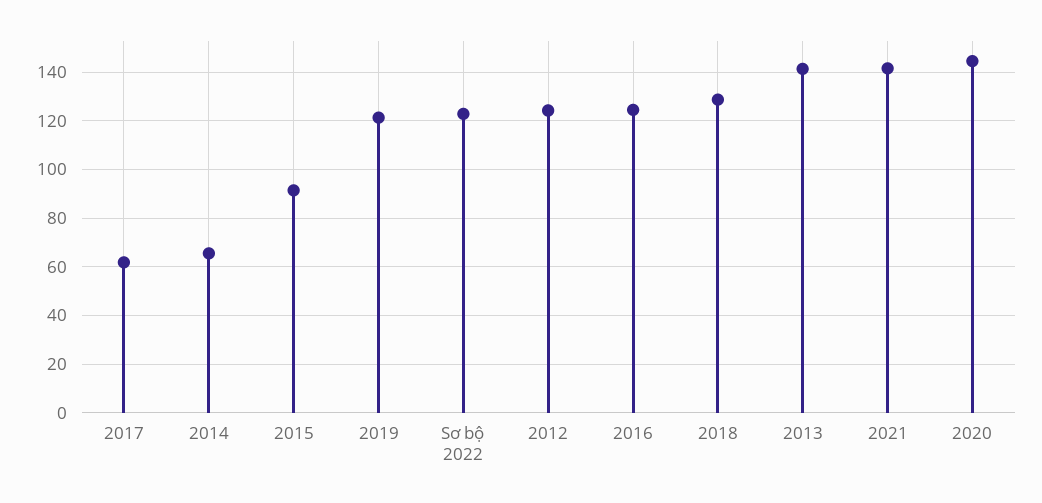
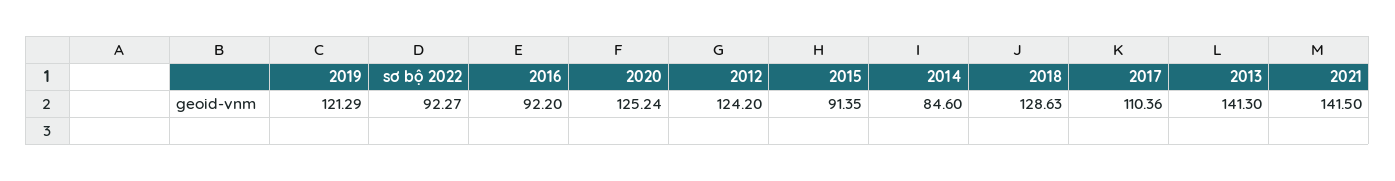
2017: 62.5 -> 110.36
2014: 65 -> 84.6
Sơ bộ 2022: 122.5 -> 92.27
2016: 125 -> 92.2
2020: 145 -> 125.24

